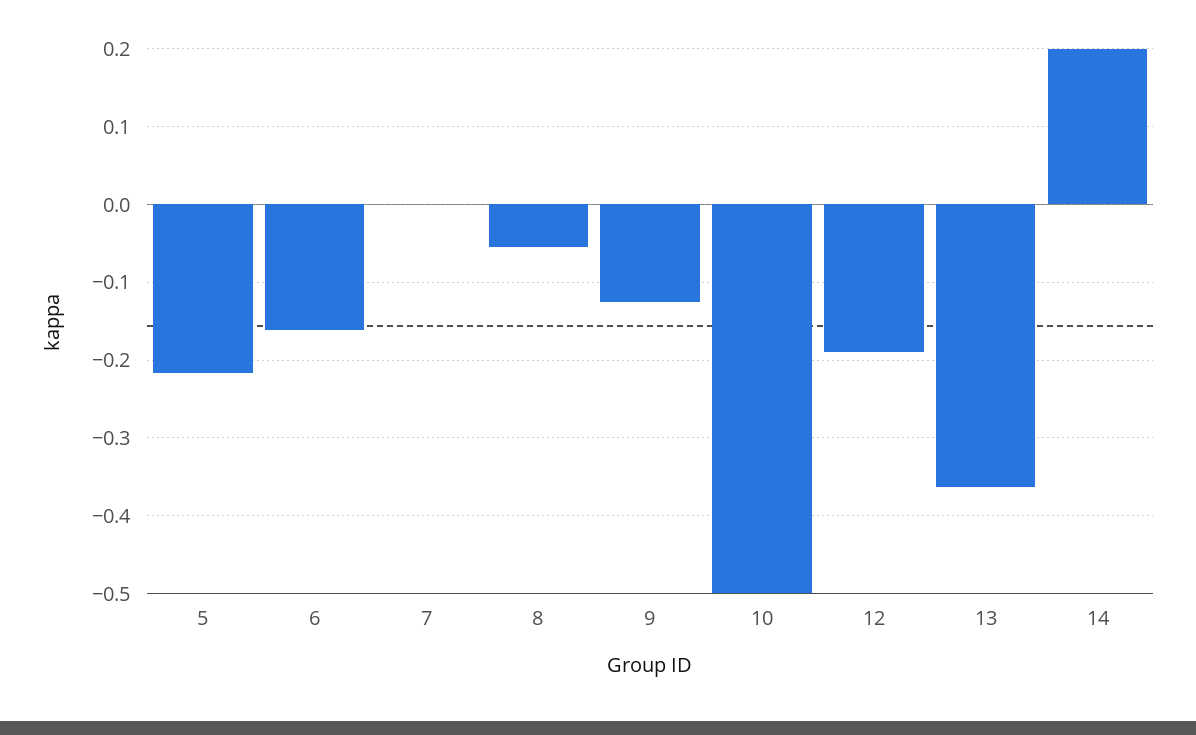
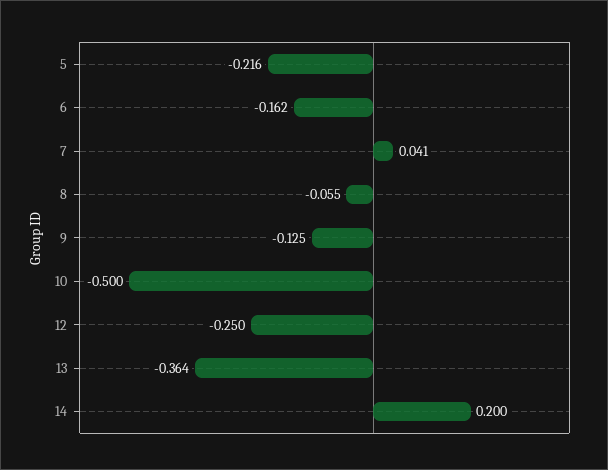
7: 0 -> 0.041
12: -0.19 -> -0.25

